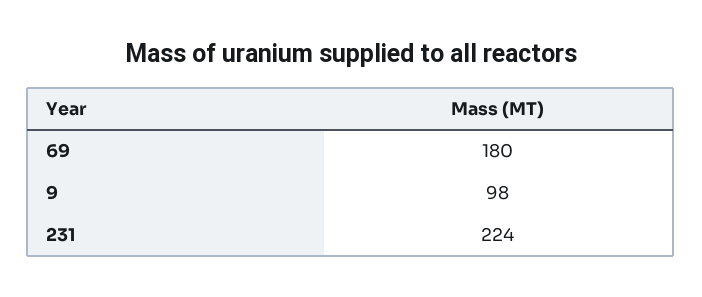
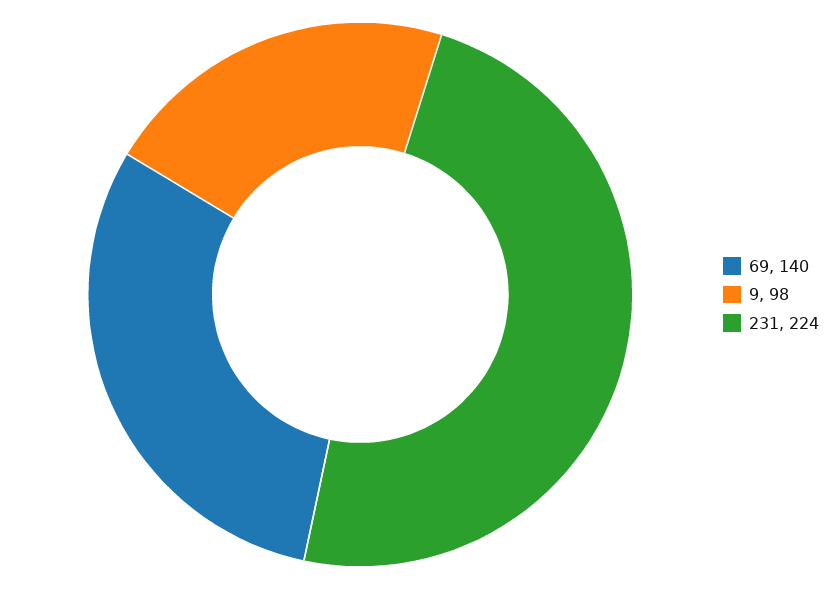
69: 180 -> 140

